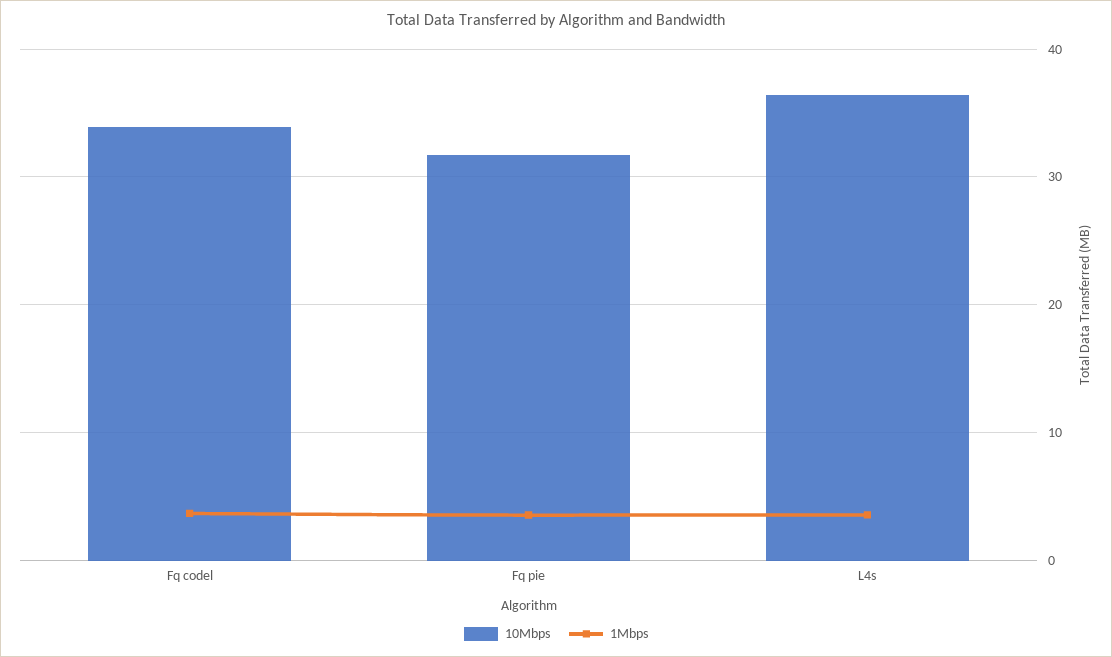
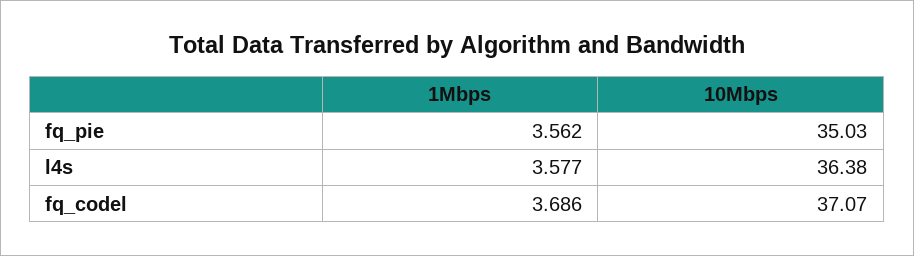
10Mbps, Fq codel: 34 -> 37.07
10Mbps, Fq pie: 32 -> 35.03

